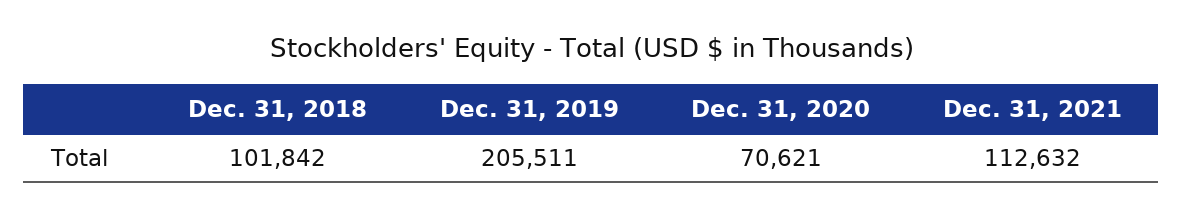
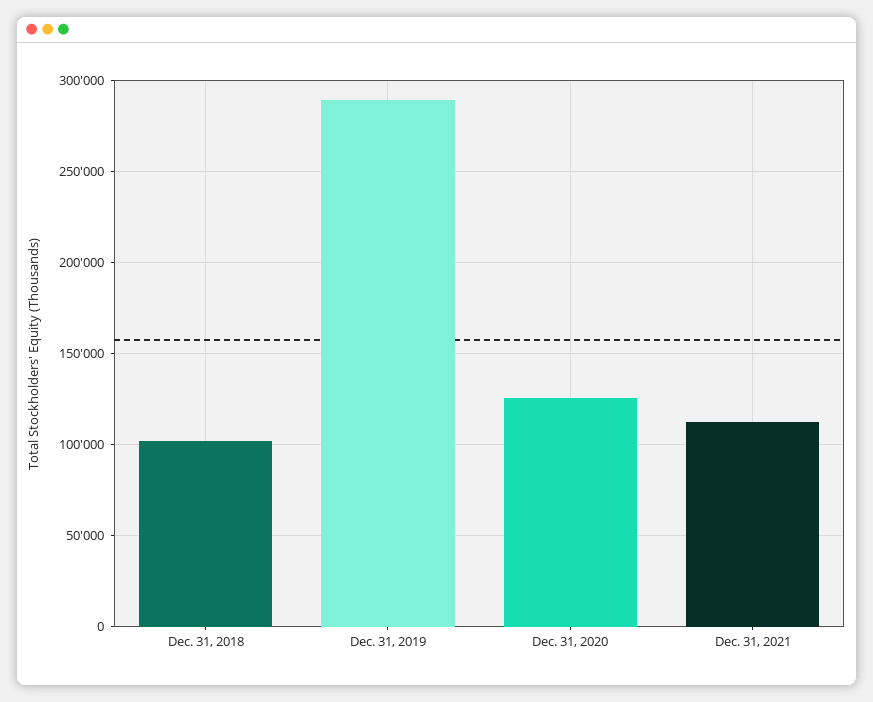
Dec. 31, 2019: 205511 -> 290000
Dec. 31, 2020: 70621 -> 125000

